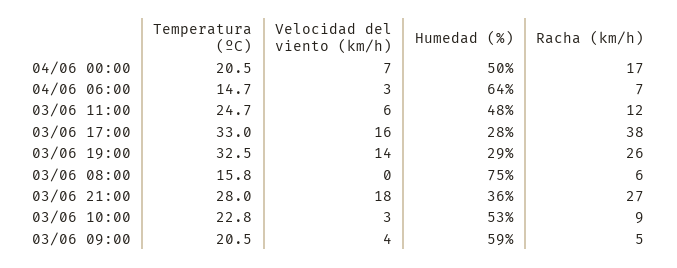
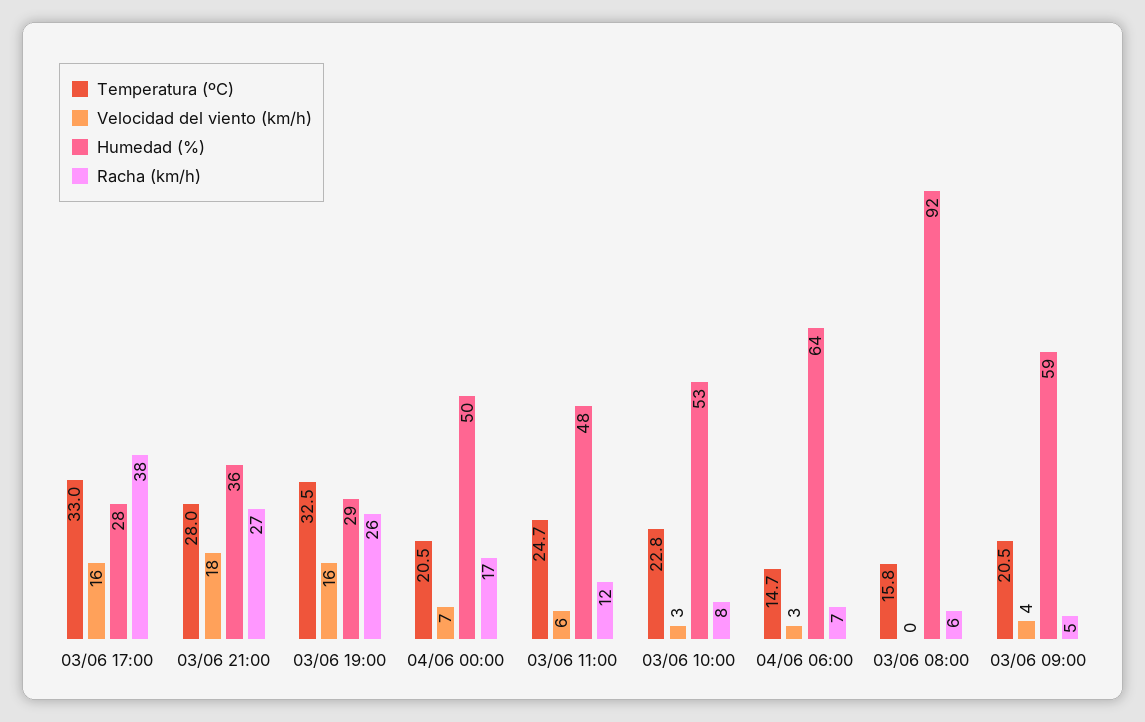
Velocidad del viento (km/h), 03/06 19:00: 14 -> 16
Humedad (%), 03/06 08:00: 75 -> 92
Racha (km/h), 03/06 10:00: 9 -> 8

